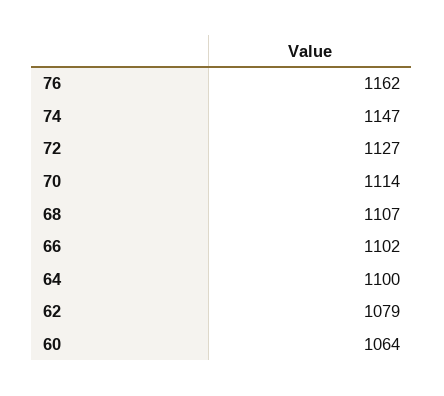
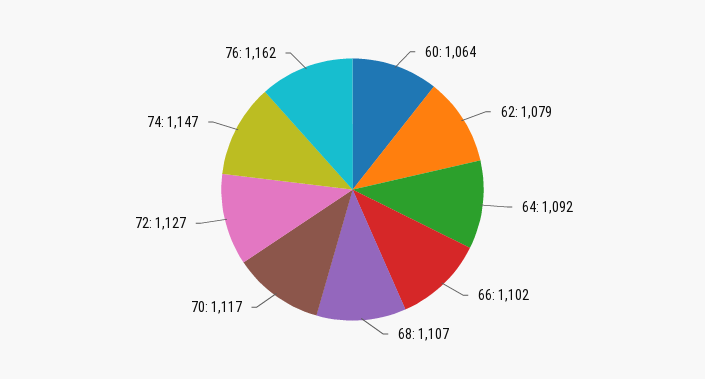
70: 1114 -> 1117
64: 1100 -> 1092

